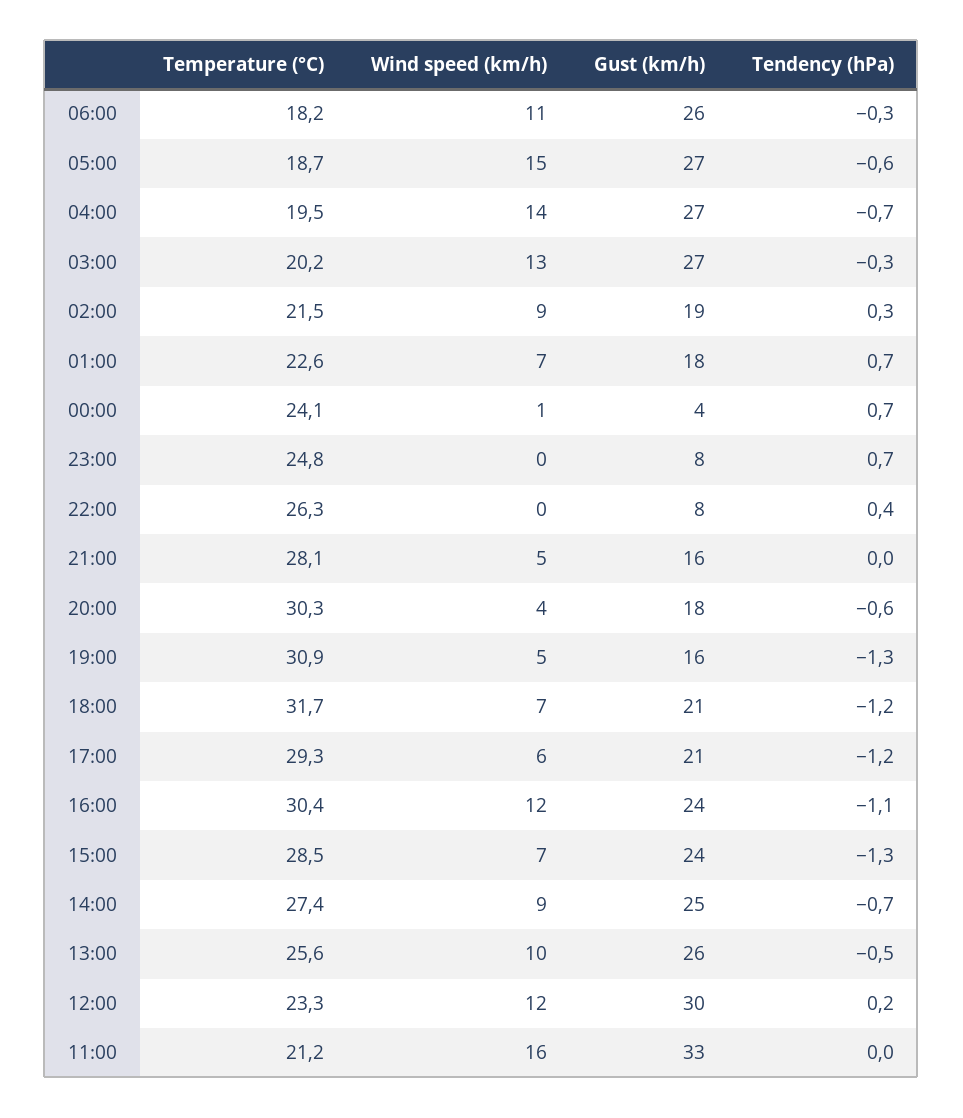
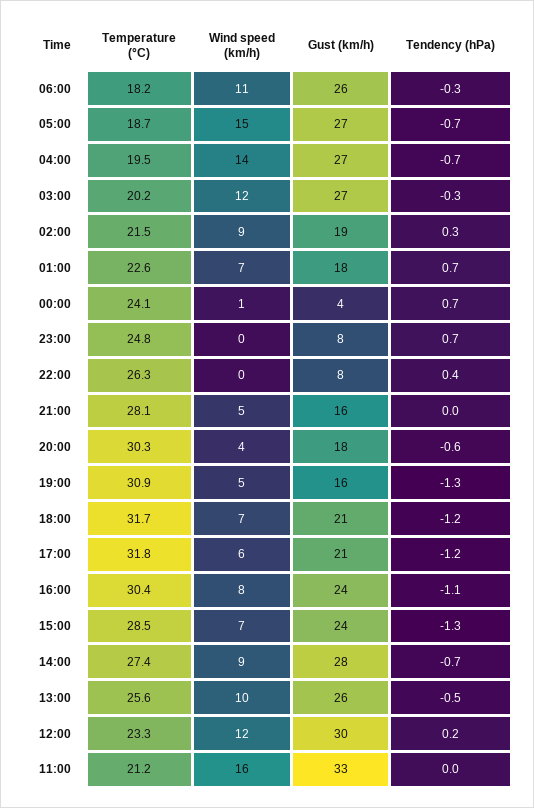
Tendency (hPa), 05:00: -0.6 -> -0.7
Wind speed (km/h), 03:00: 13 -> 12
Temperature (°C), 17:00: 29.3 -> 31.8
Wind speed (km/h), 16:00: 12 -> 8
Gust (km/h), 14:00: 25 -> 28

